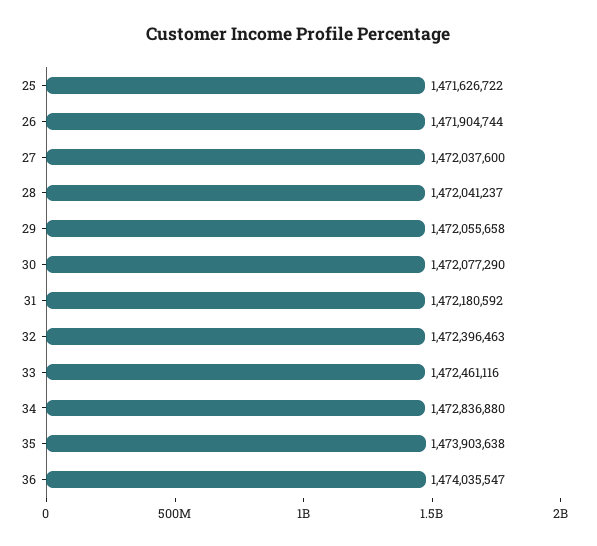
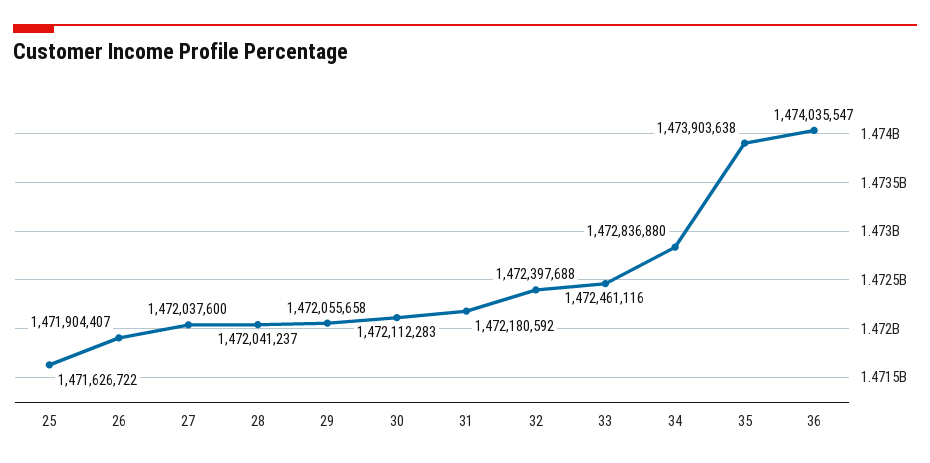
26: 1471904744 -> 1471904407
30: 1472077290 -> 1472112283
32: 1472396463 -> 1472397688

